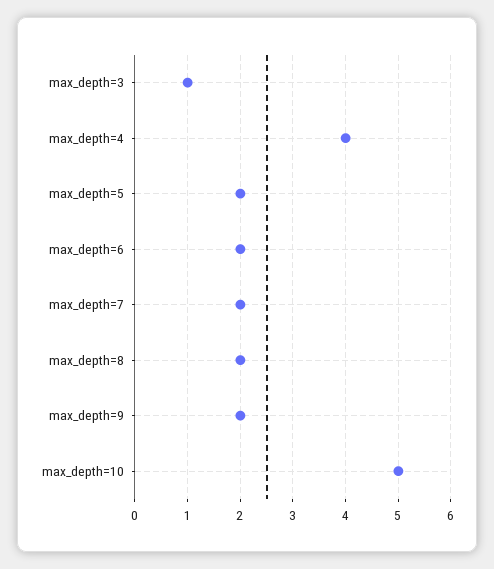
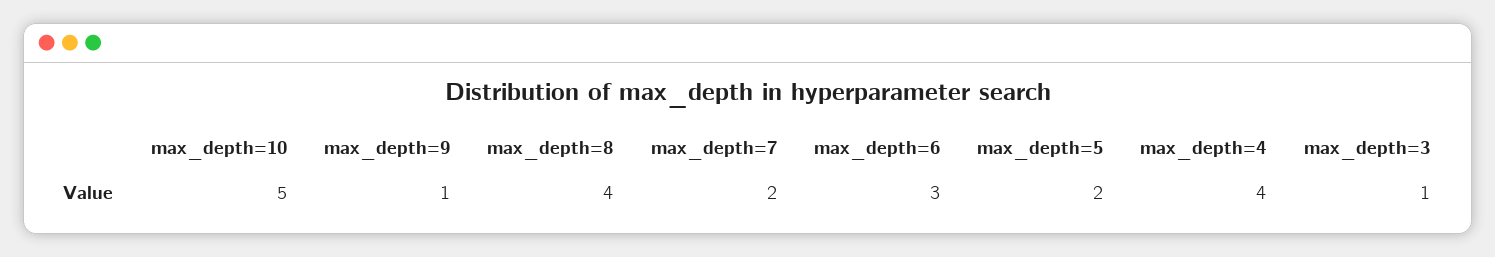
max_depth=6: 2 -> 3
max_depth=8: 2 -> 4
max_depth=9: 2 -> 1

